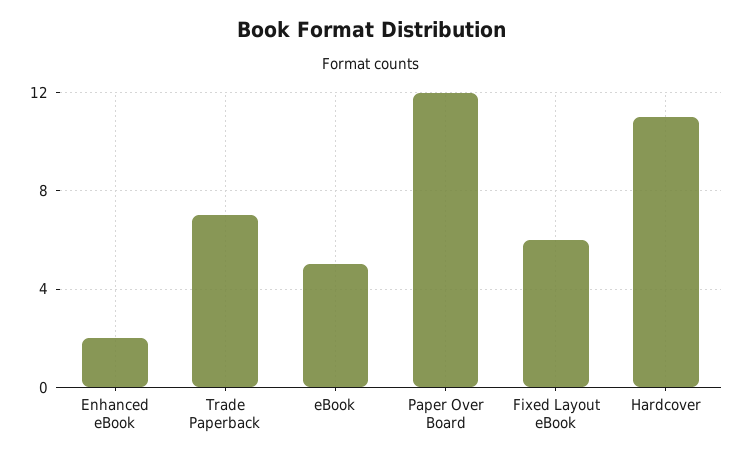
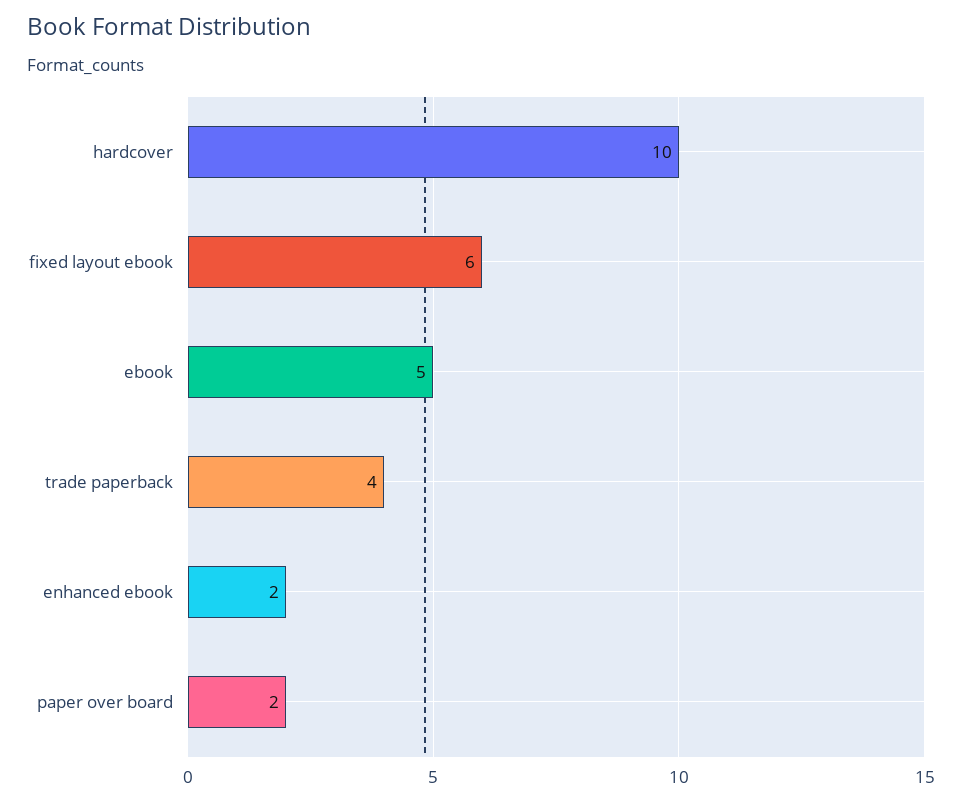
Trade Paperback: 7 -> 4
Paper Over Board: 12 -> 2
Hardcover: 11 -> 10

